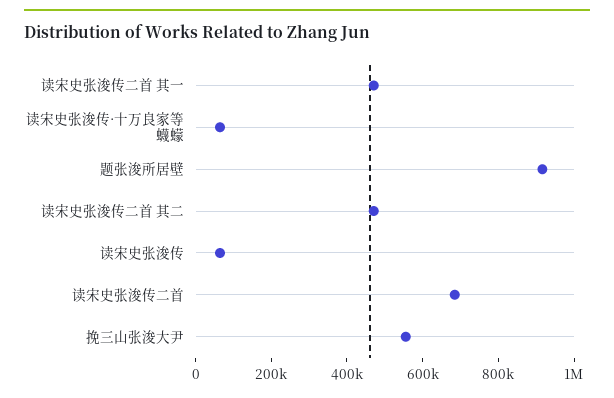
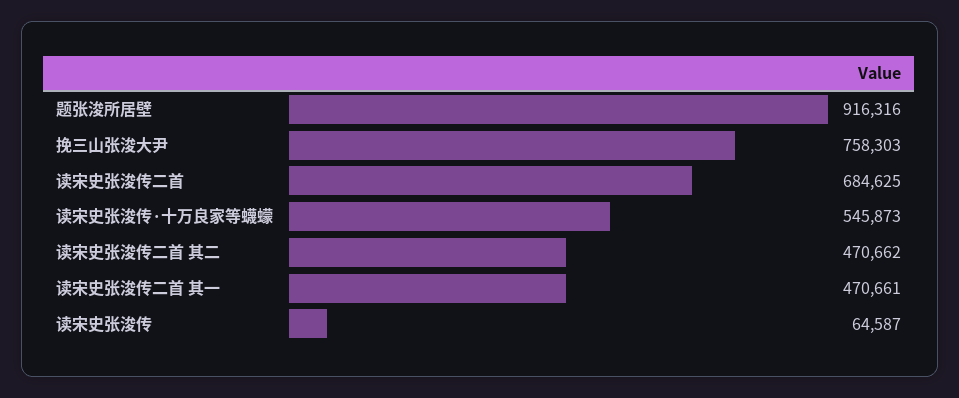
读宋史张浚传·十万良家等蠛蠓: 50000 -> 545873
挽三山张浚大尹: 550000 -> 758303

